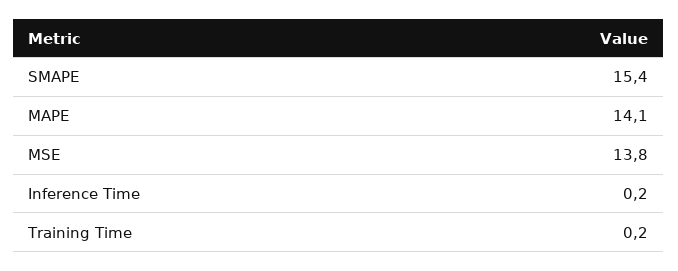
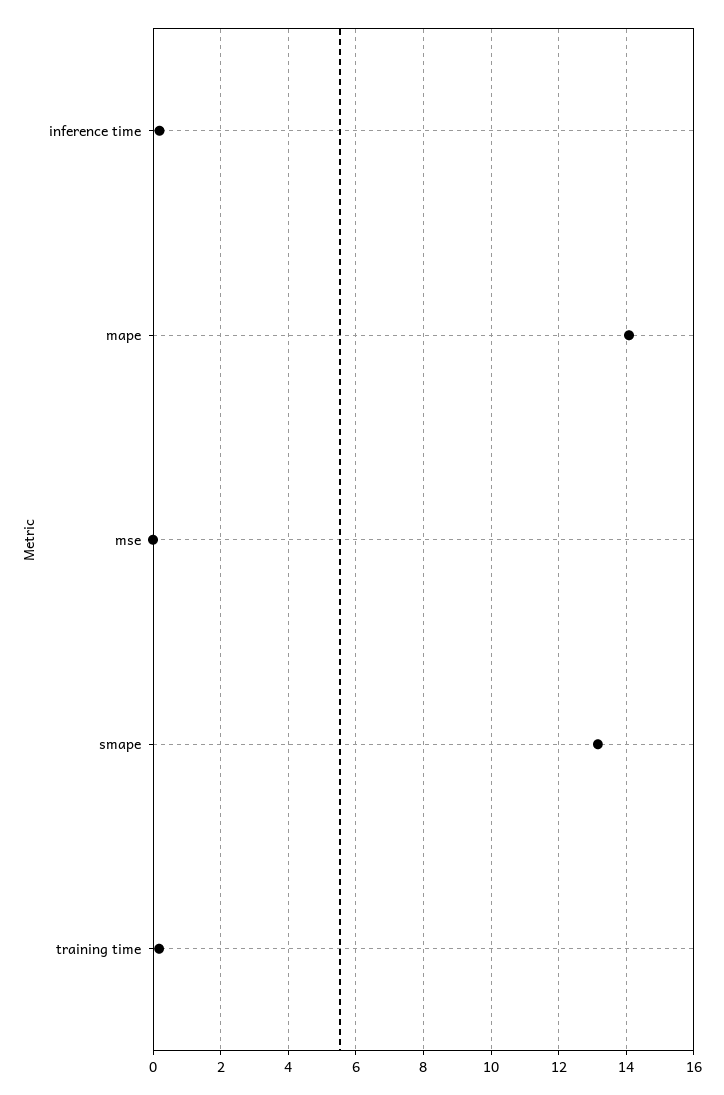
SMAPE: 15.4 -> 13.2
MSE: 13.8 -> 0

